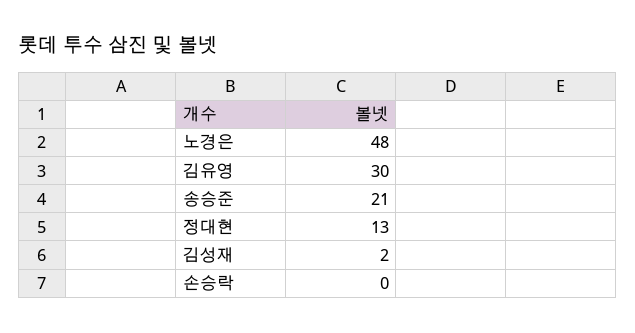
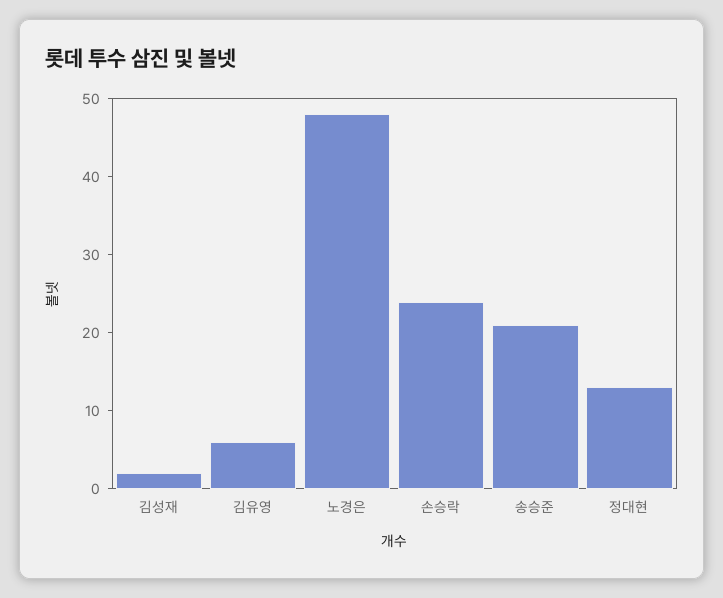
김유영: 30 -> 5
손승락: 0 -> 25

